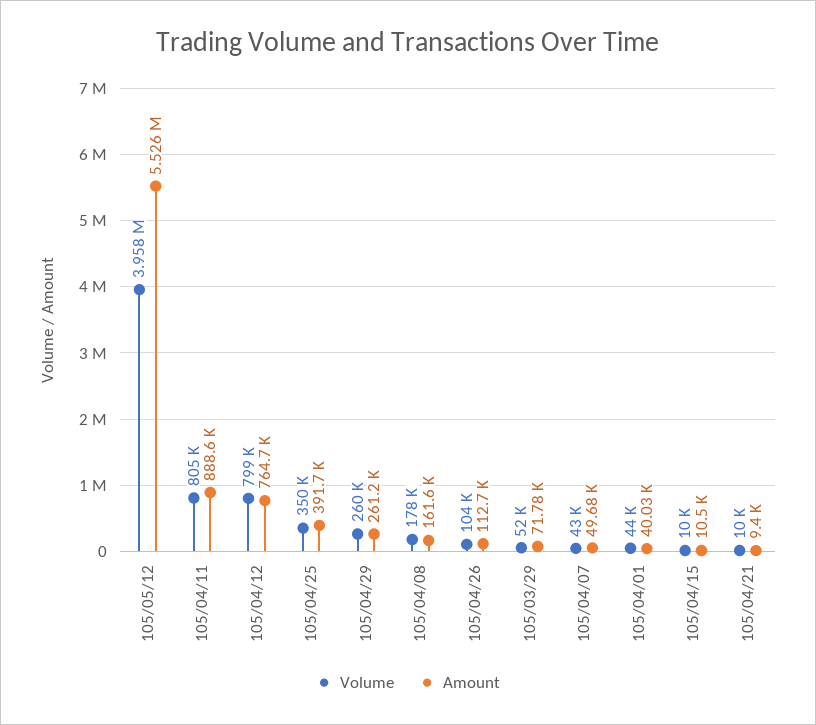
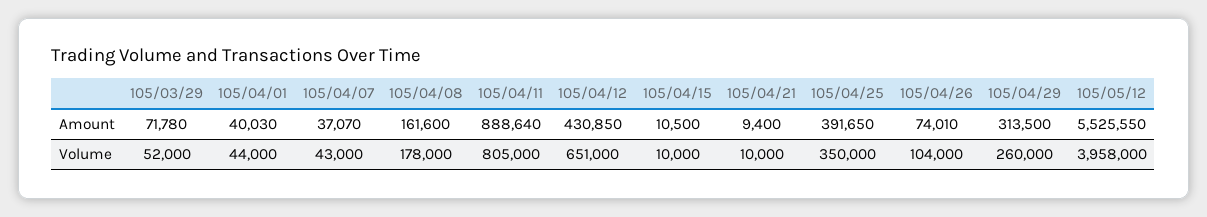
Volume, 105/04/12: 799000 -> 651000
Amount, 105/04/12: 764700 -> 430850
Amount, 105/04/29: 261200 -> 313500
Amount, 105/04/26: 112700 -> 74010
Amount, 105/04/07: 49680 -> 37070

